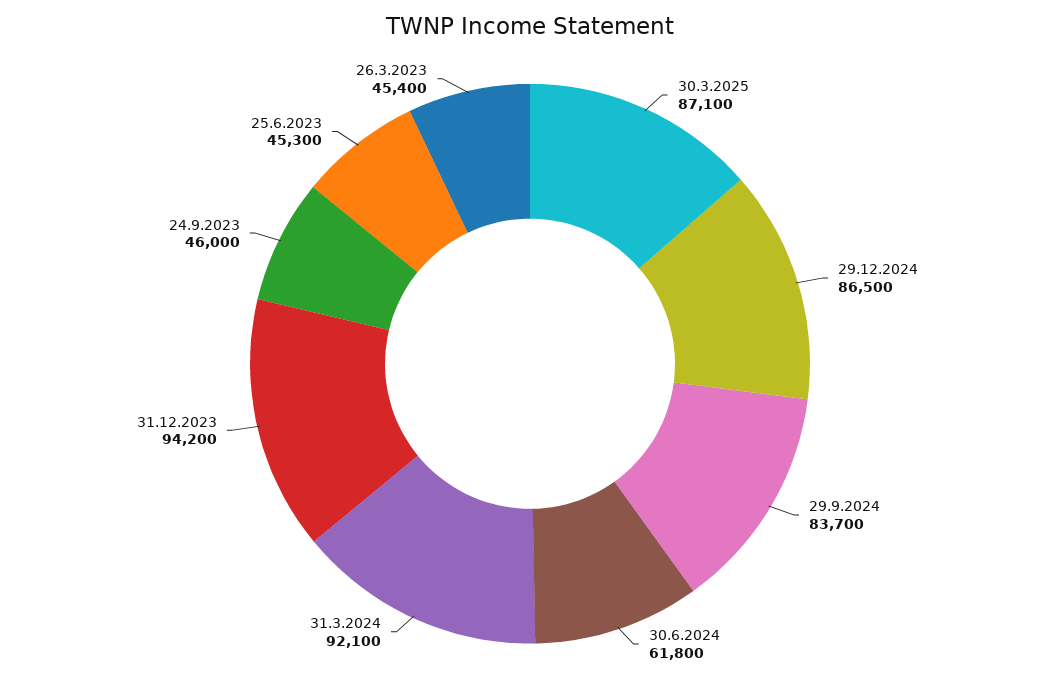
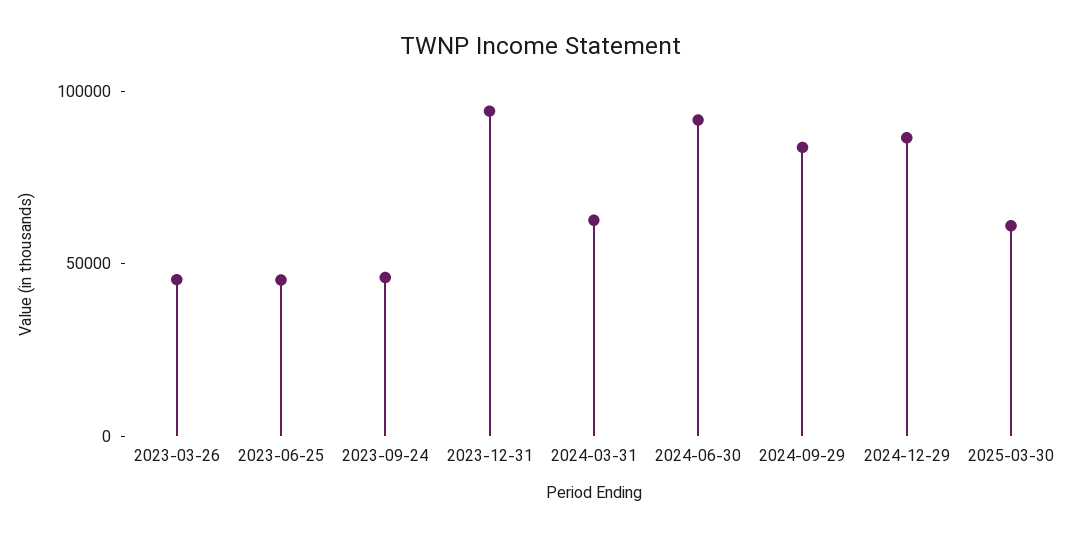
30.3.2025: 87100 -> 60000
30.6.2024: 61800 -> 90000
31.3.2024: 92100 -> 60000

